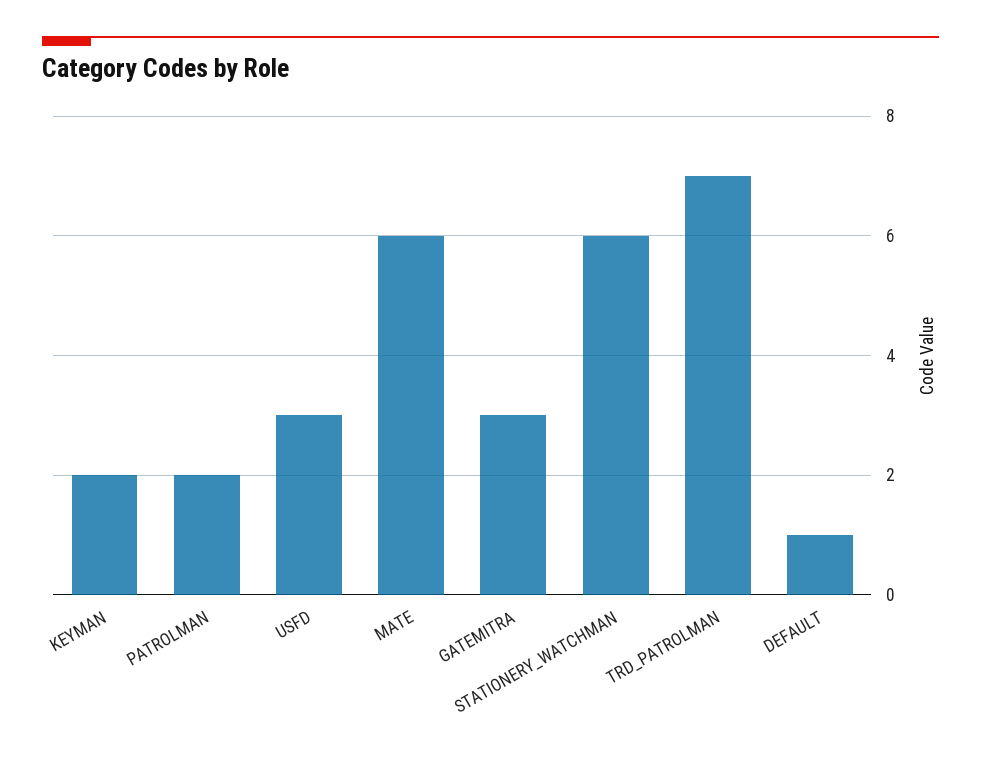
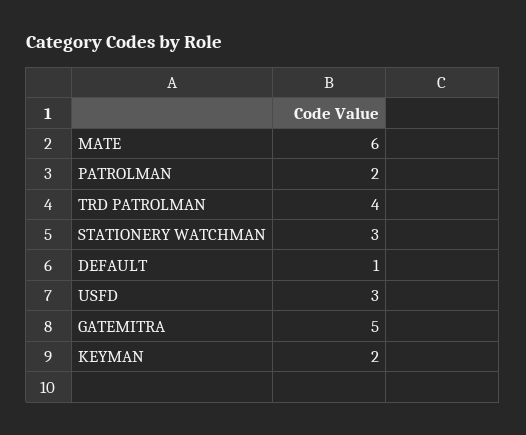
GATEMITRA: 3 -> 5
STATIONERY_WATCHMAN: 6 -> 3
TRD_PATROLMAN: 7 -> 4

